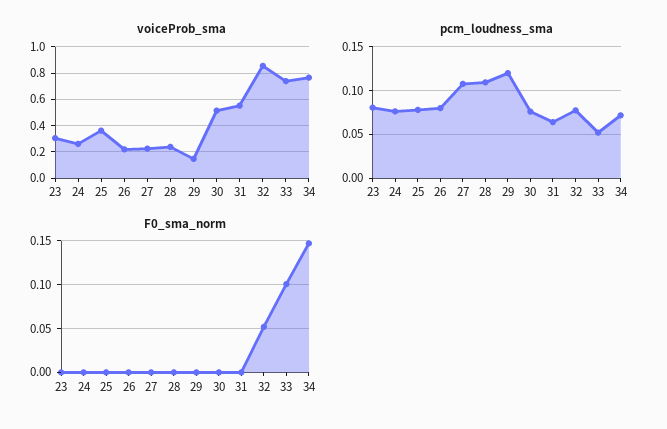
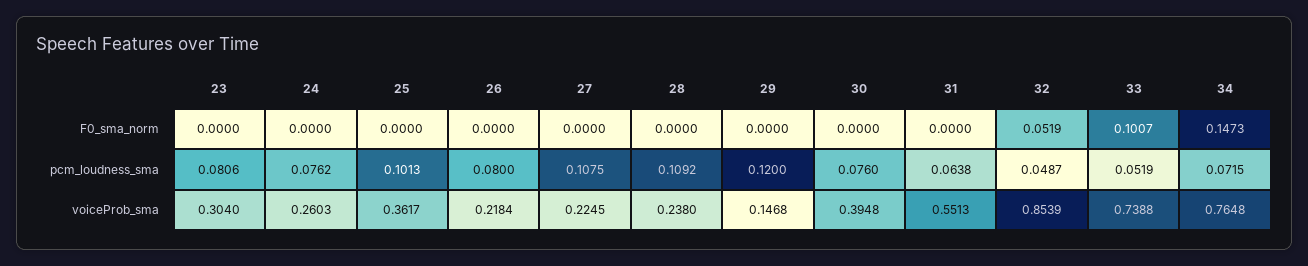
voiceProb_sma, 30: 0.5 -> 0.3948
pcm_loudness_sma, 25: 0.08 -> 0.1013
pcm_loudness_sma, 32: 0.08 -> 0.0487

